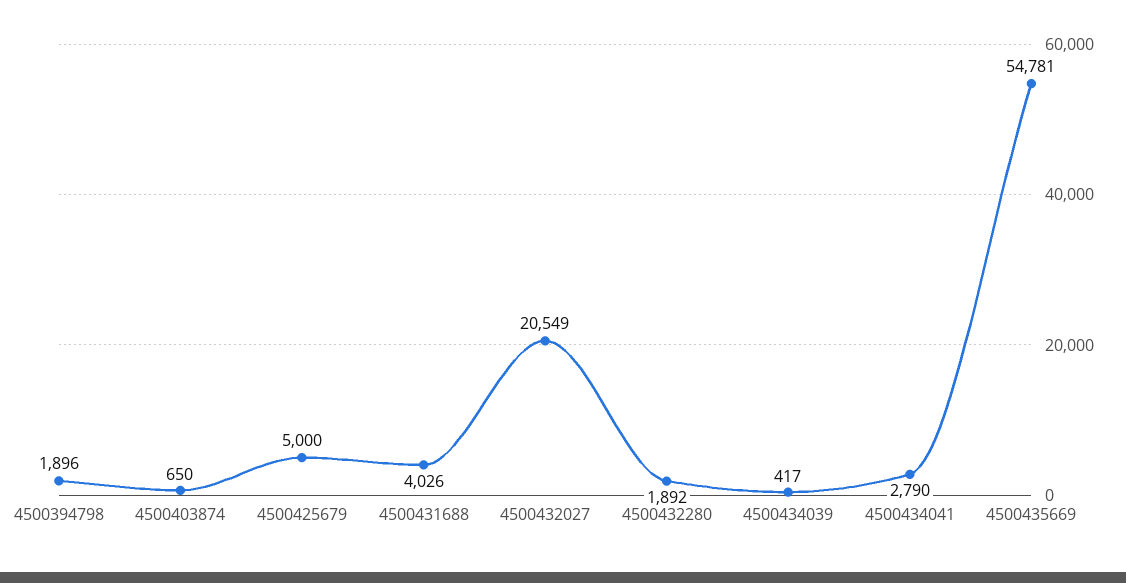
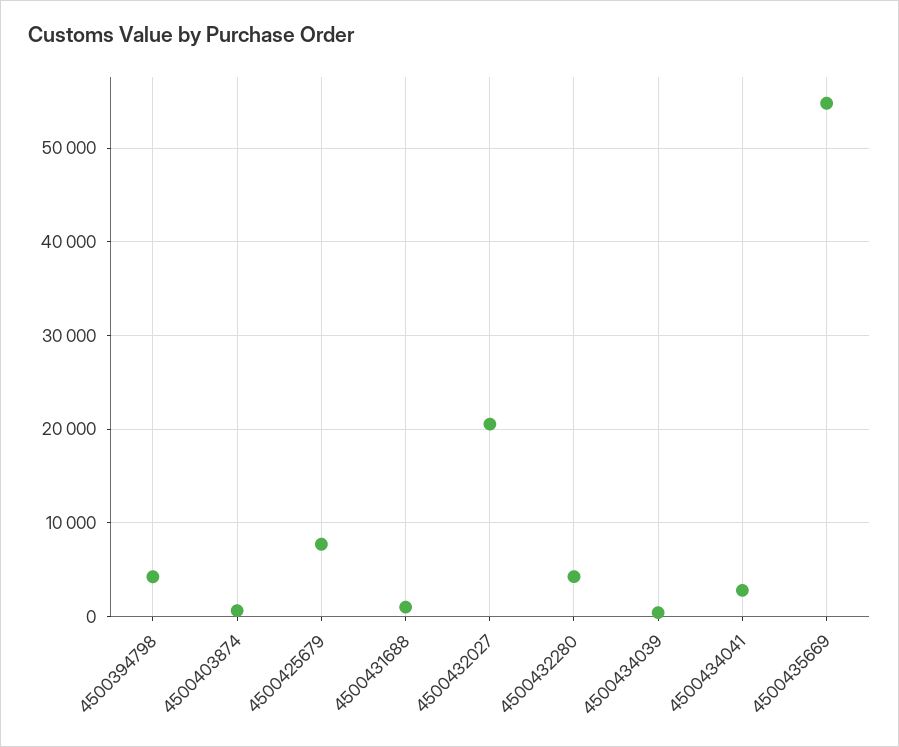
4500394798: 1896 -> 4000
4500425679: 5000 -> 8000
4500431688: 4026 -> 1000
4500432280: 1892 -> 4000

